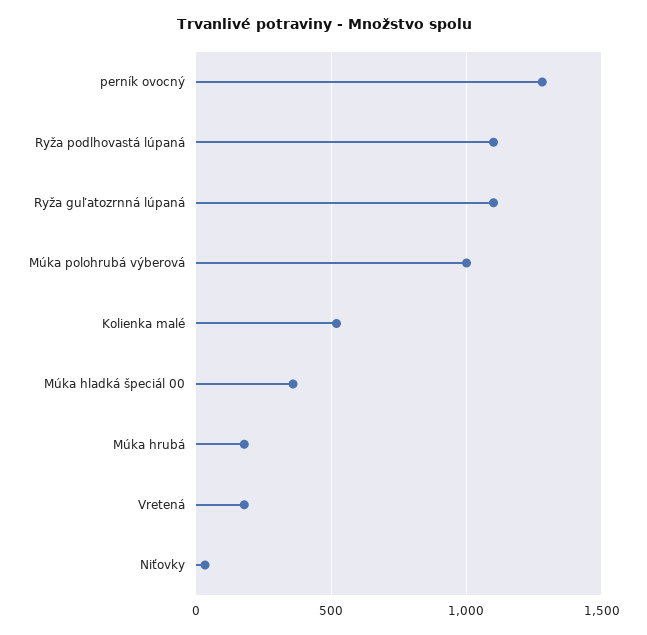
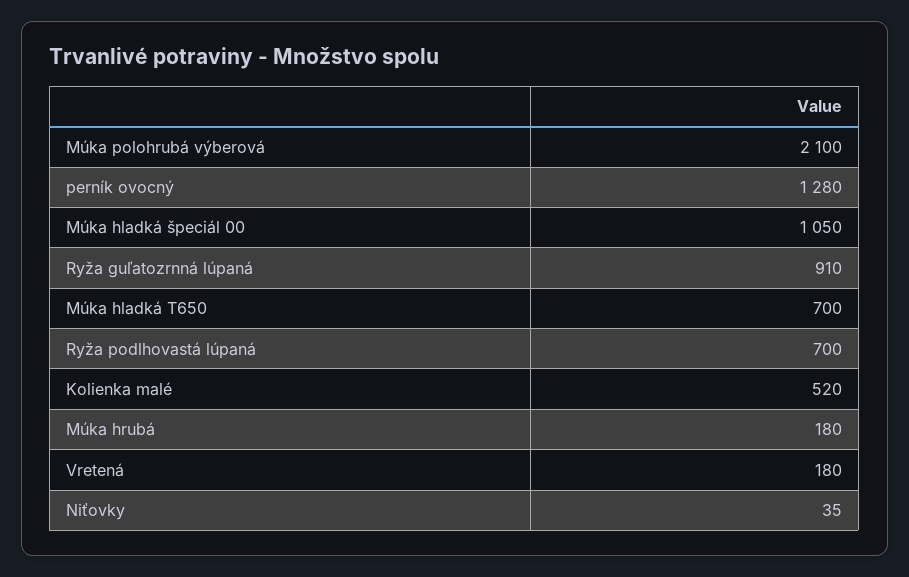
Ryža podlhovastá lúpaná: 1100 -> 700
Ryža guľatozrnná lúpaná: 1100 -> 910
Múka polohrubá výberová: 1000 -> 2100
Múka hladká špeciál 00: 350 -> 1050
Múka hladká T650: none -> 700

